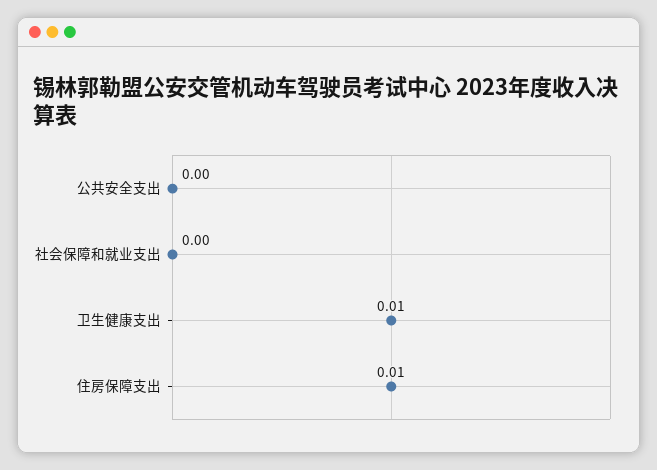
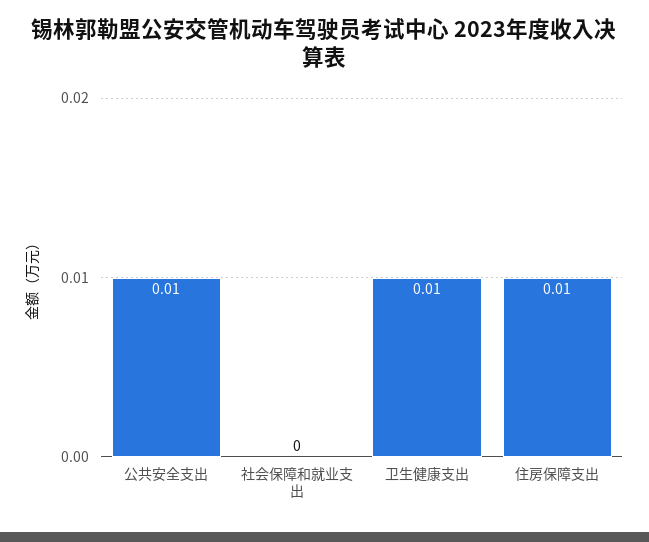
公共安全支出: 0 -> 0.01

